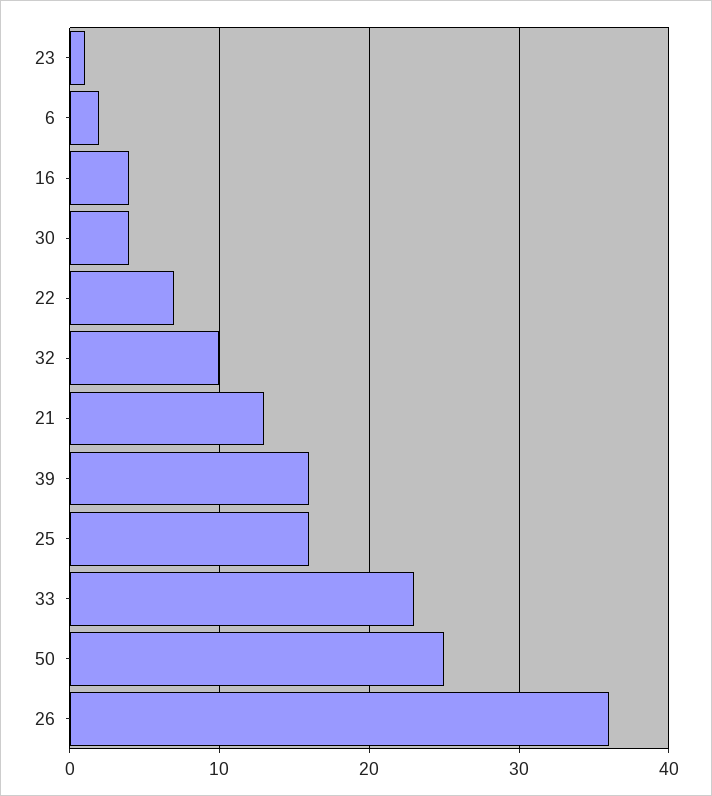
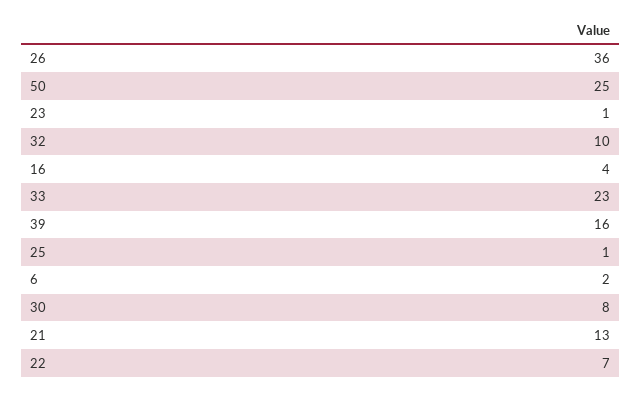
30: 4 -> 8
25: 16 -> 1

